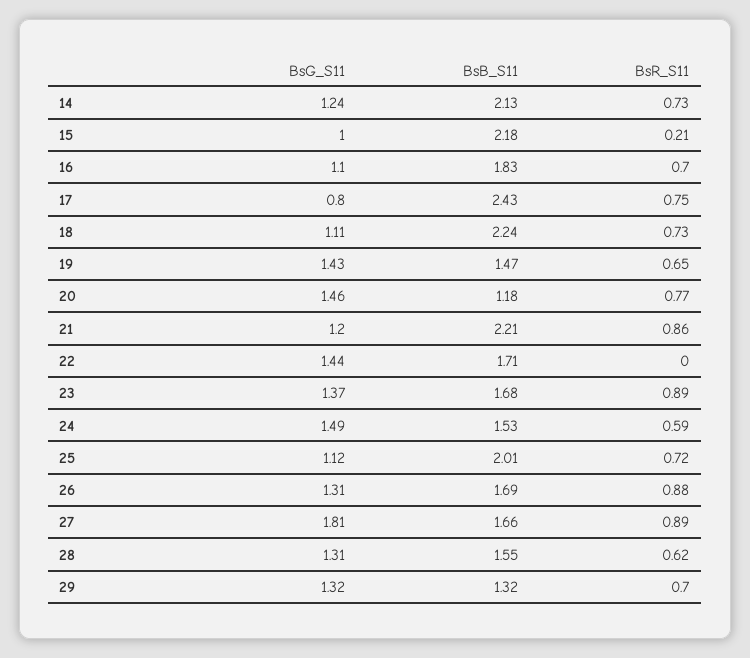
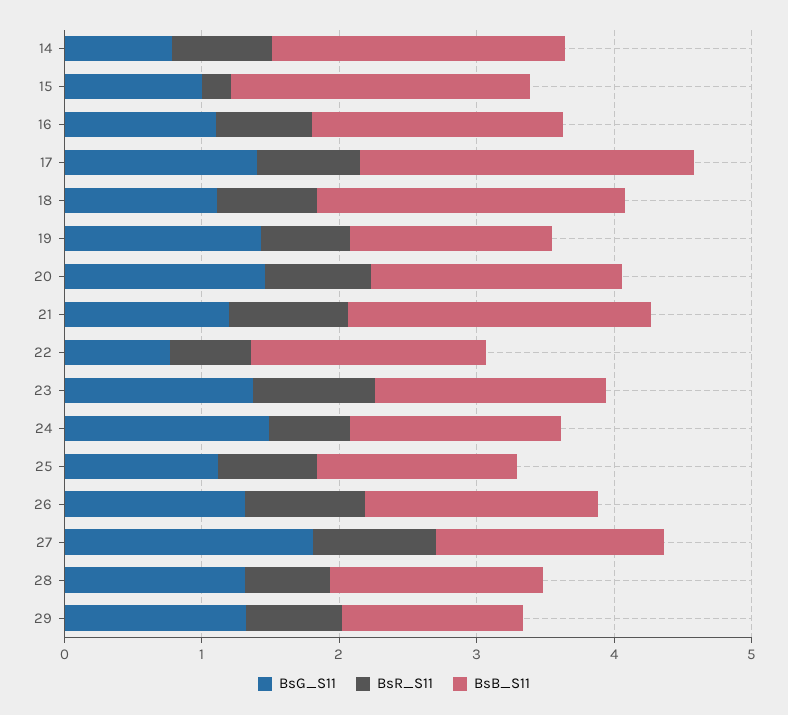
BsG_S11, 14: 1.24 -> 0.8
BsG_S11, 17: 0.8 -> 1.4
BsB_S11, 20: 1.18 -> 1.8
BsG_S11, 22: 1.44 -> 0.8
BsR_S11, 22: 0 -> 0.6
BsB_S11, 25: 2.01 -> 1.4

